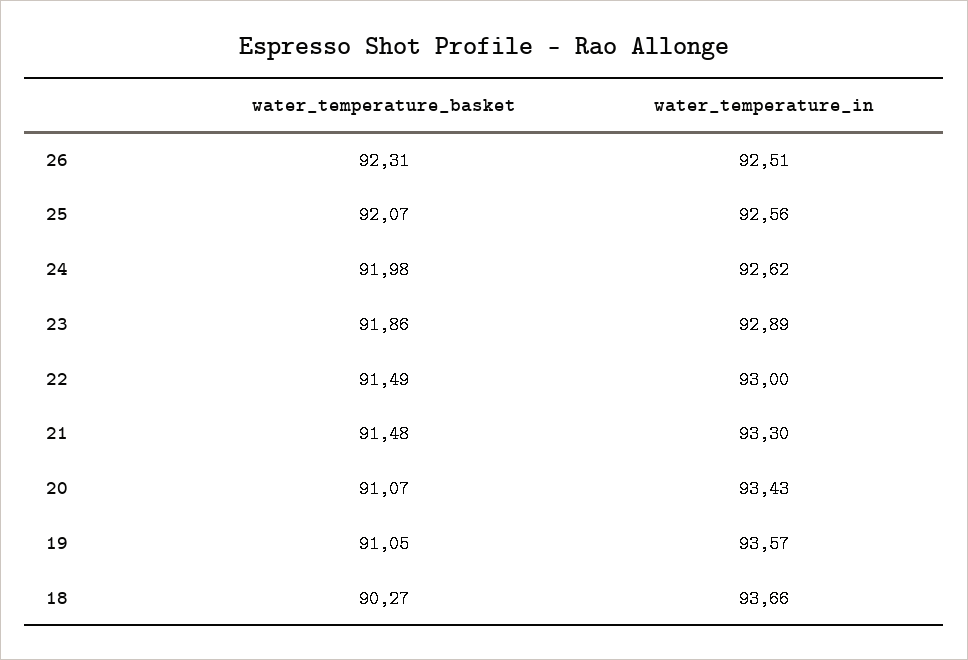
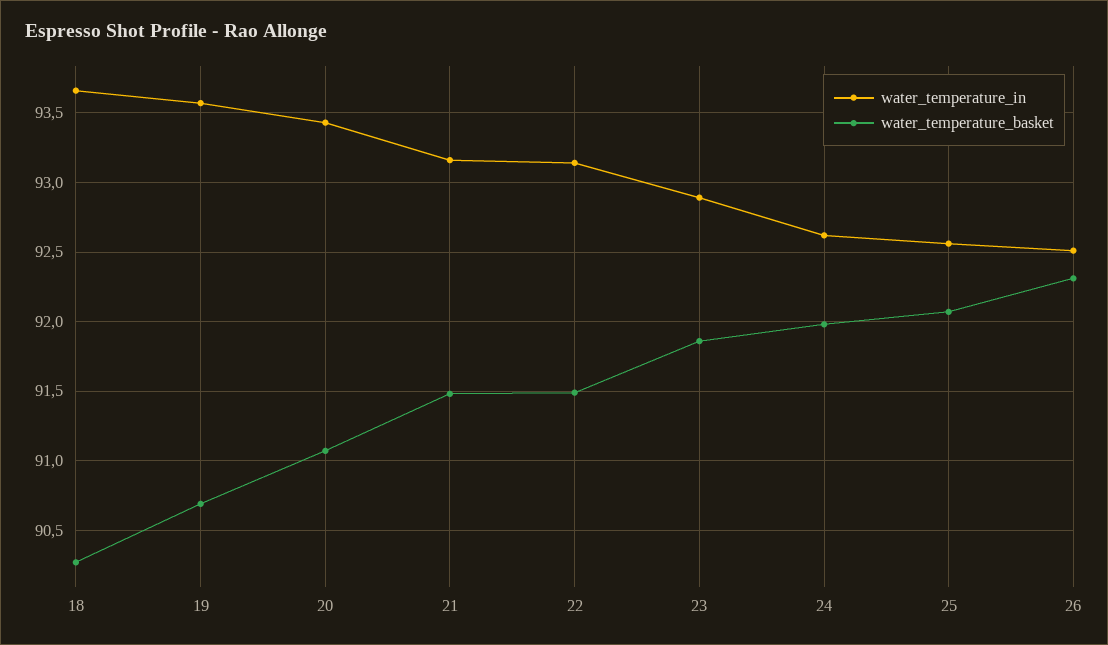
water_temperature_in, 22: 93 -> 93.15
water_temperature_in, 21: 93.3 -> 93.15
water_temperature_basket, 19: 91.05 -> 90.7

